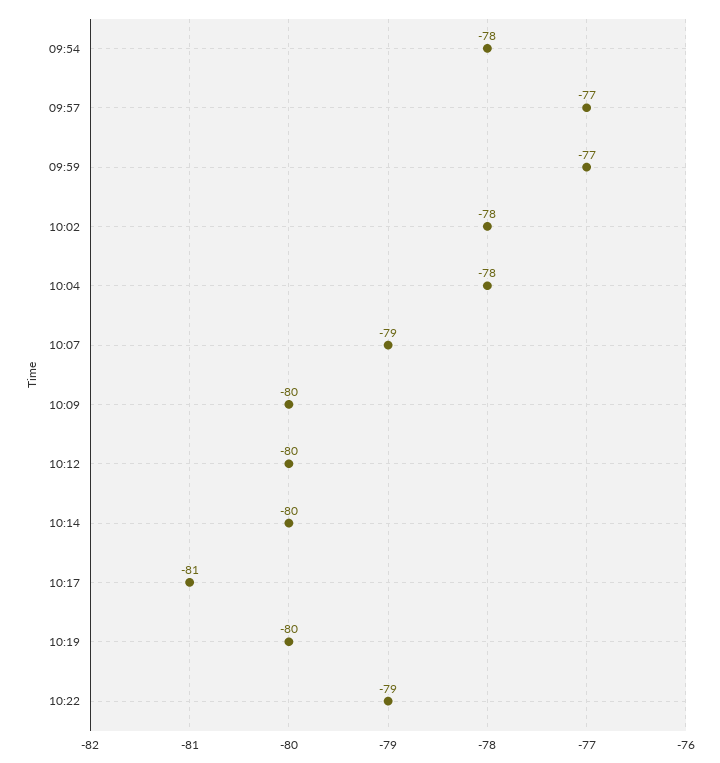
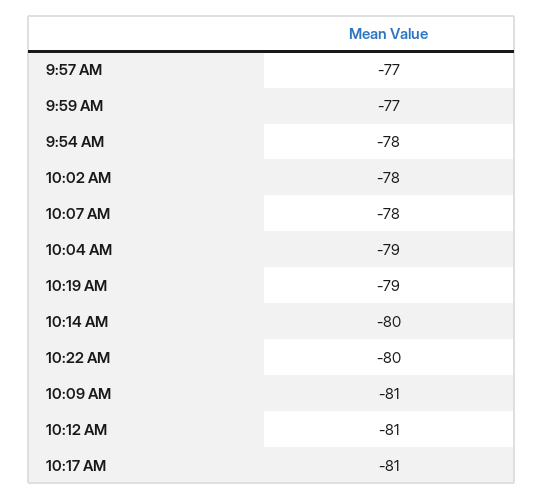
10:04: -78 -> -79
10:07: -79 -> -78
10:09: -80 -> -81
10:12: -80 -> -81
10:19: -80 -> -79
10:22: -79 -> -80

